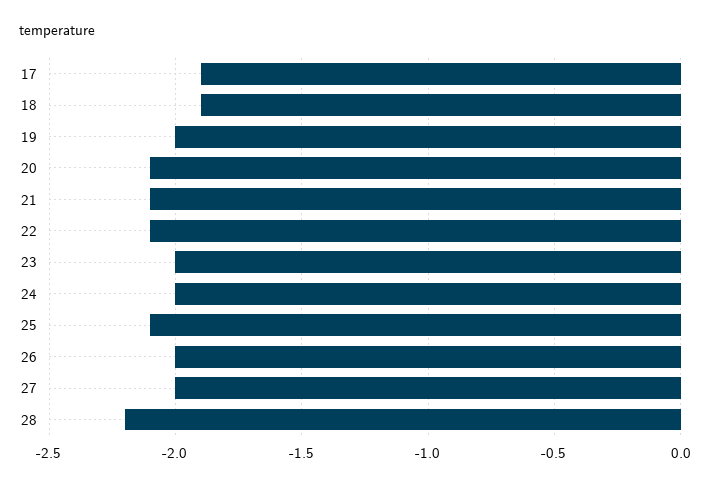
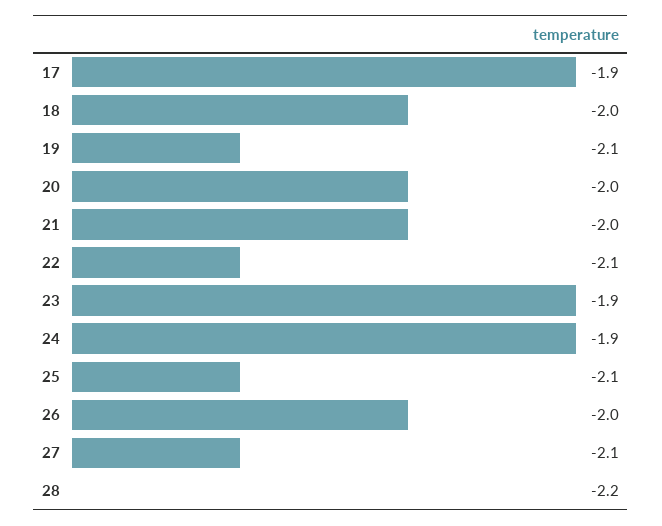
18: -1.9 -> -2
19: -2 -> -2.1
20: -2.1 -> -2
21: -2.1 -> -2
23: -2 -> -1.9
24: -2 -> -1.9
27: -2 -> -2.1

